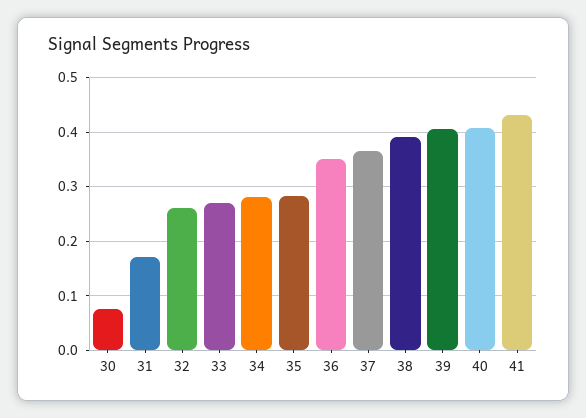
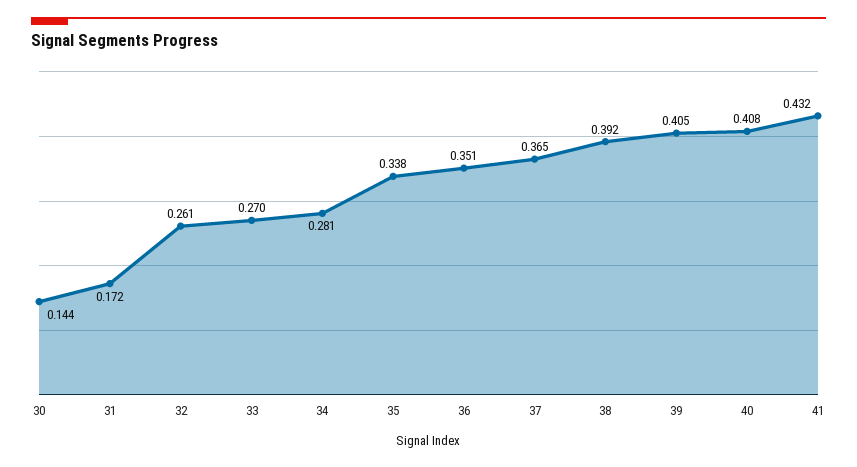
30: 0.08 -> 0.144
35: 0.28 -> 0.338

